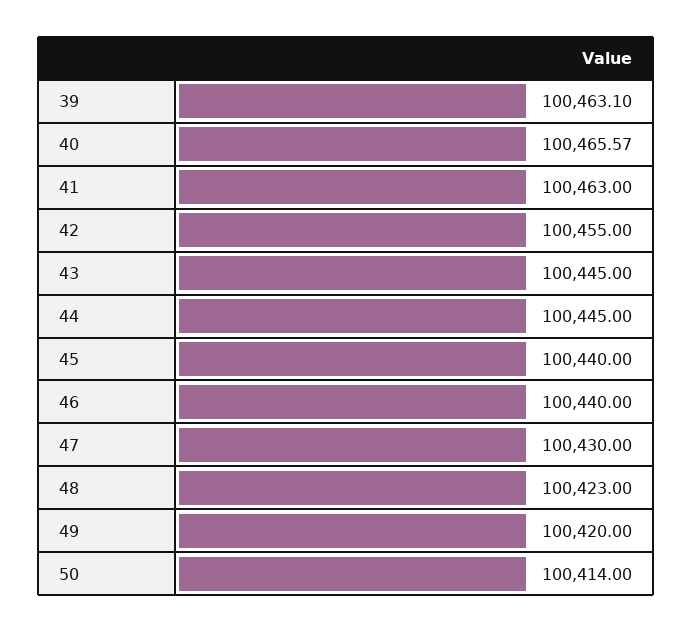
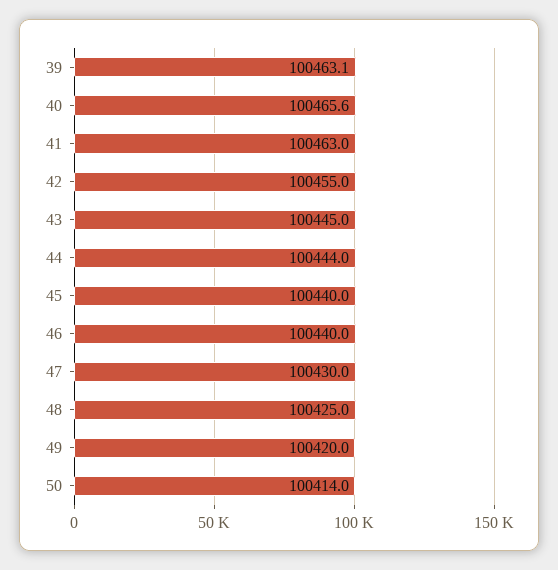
44: 100445 -> 100444
48: 100423 -> 100425

